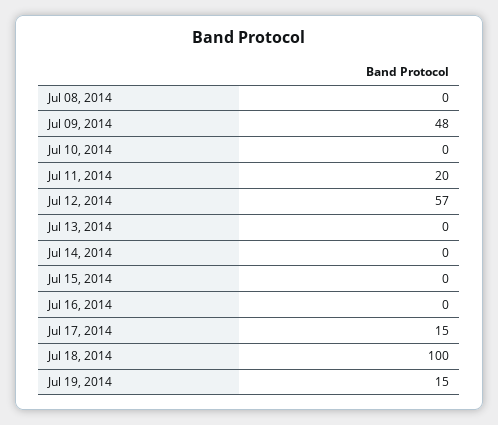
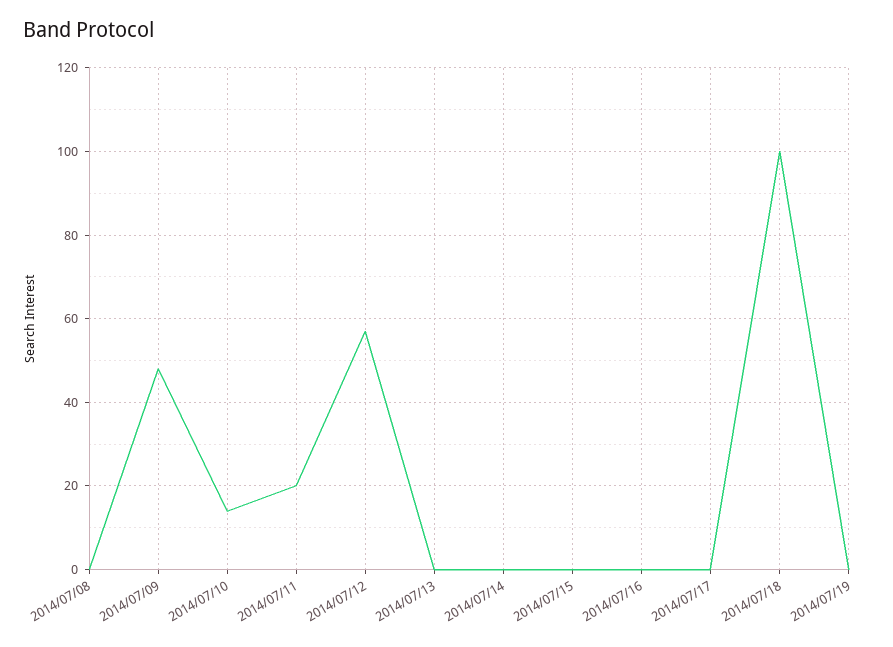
Jul 10, 2014: 0 -> 15
Jul 17, 2014: 15 -> 0
Jul 19, 2014: 15 -> 0

